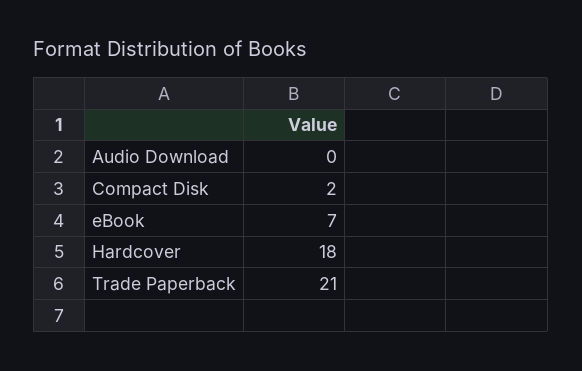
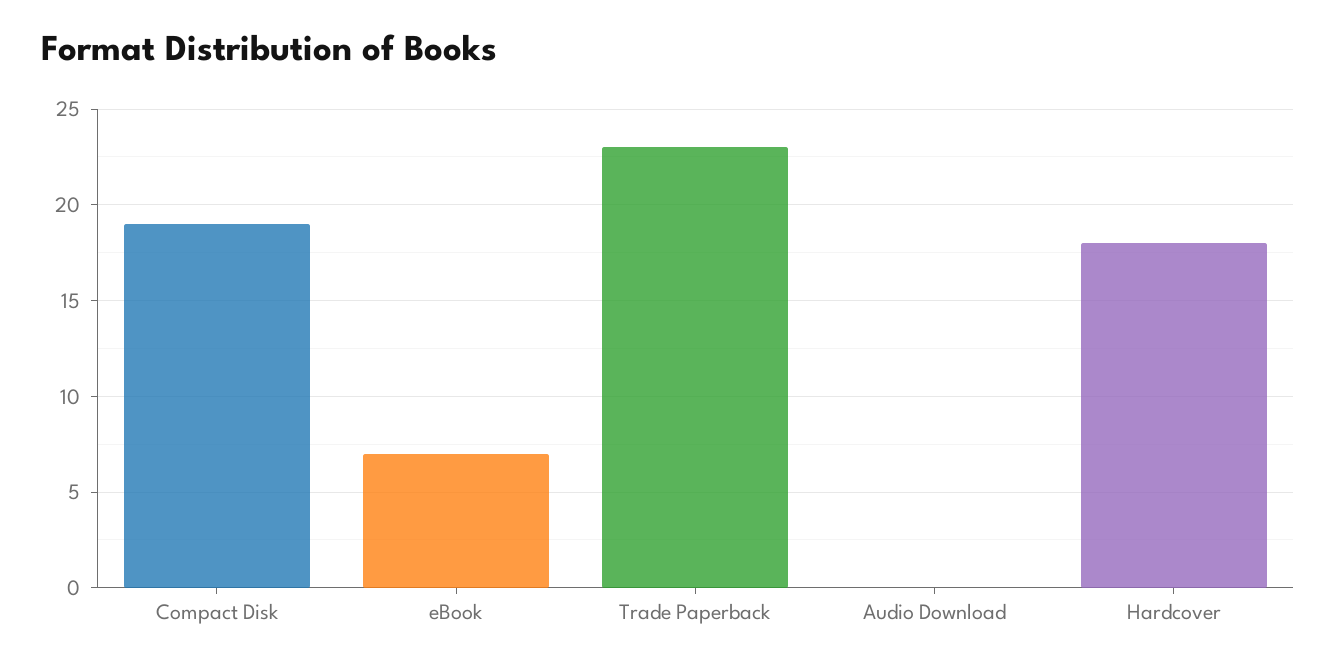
Compact Disk: 2 -> 19
Trade Paperback: 21 -> 23

